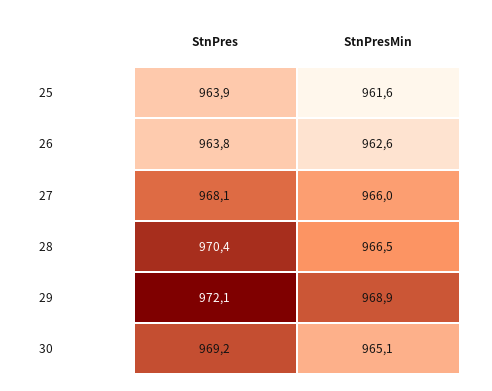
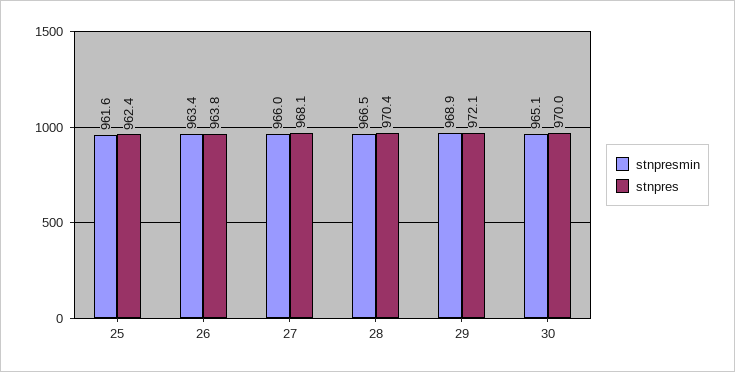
StnPres, 25: 963.9 -> 962.4
StnPresMin, 26: 962.6 -> 963.4
StnPres, 30: 969.2 -> 970

